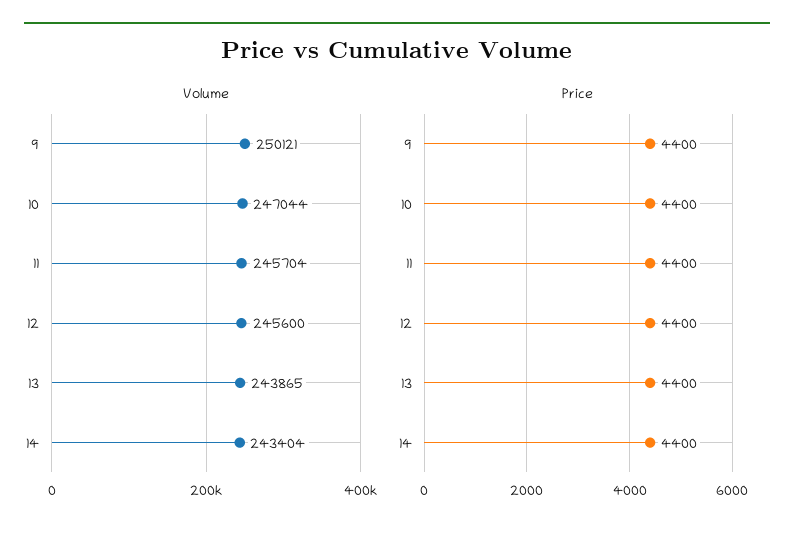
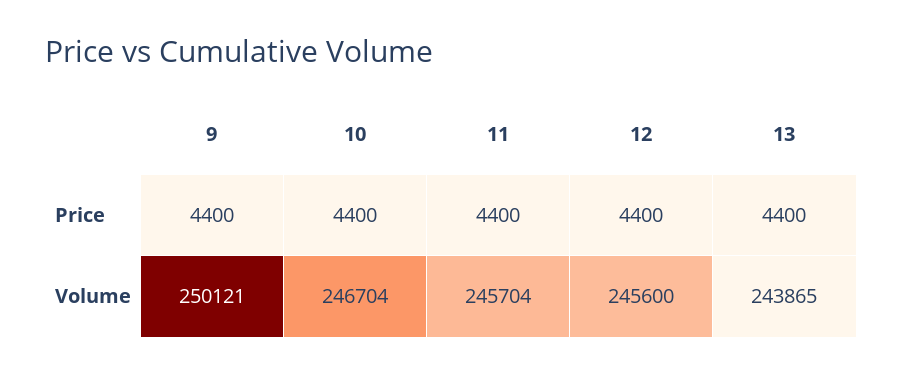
Volume, 10: 247044 -> 246704
Volume, 14: 243404 -> none
Price, 14: 4400 -> none

